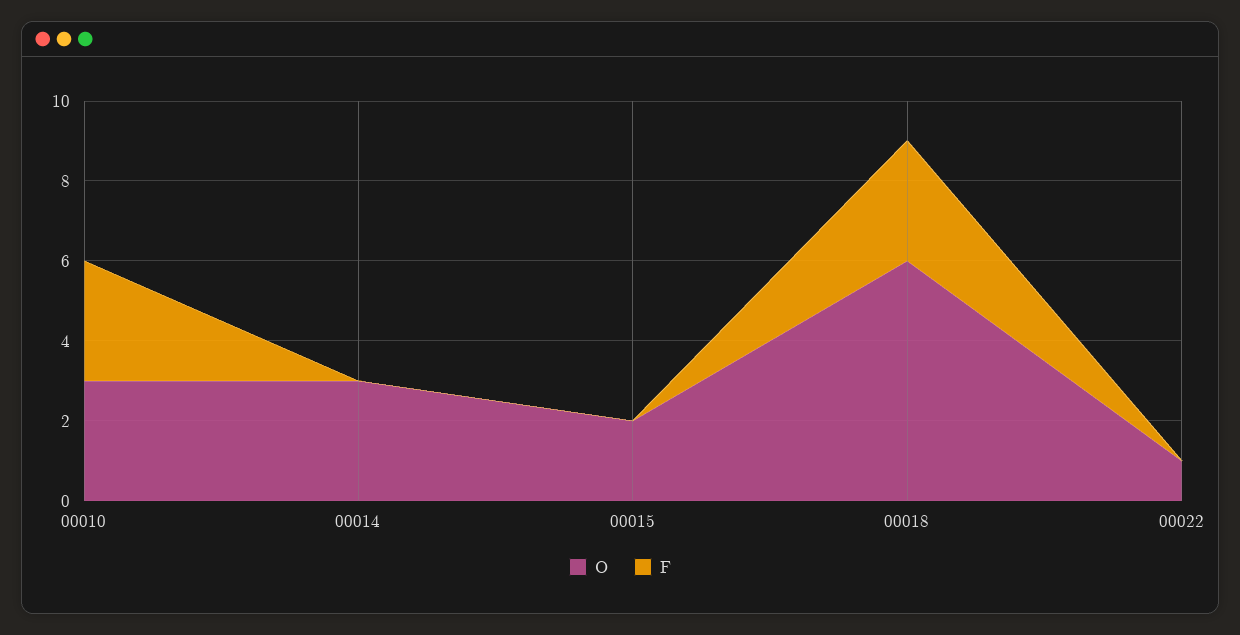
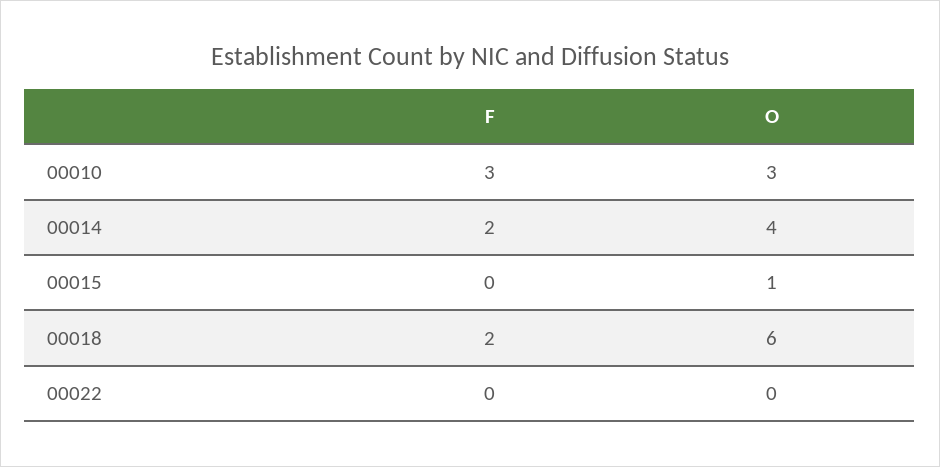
O, 00014: 3 -> 4
F, 00014: 0 -> 2
O, 00015: 2 -> 1
F, 00018: 3 -> 2
O, 00022: 1 -> 0

